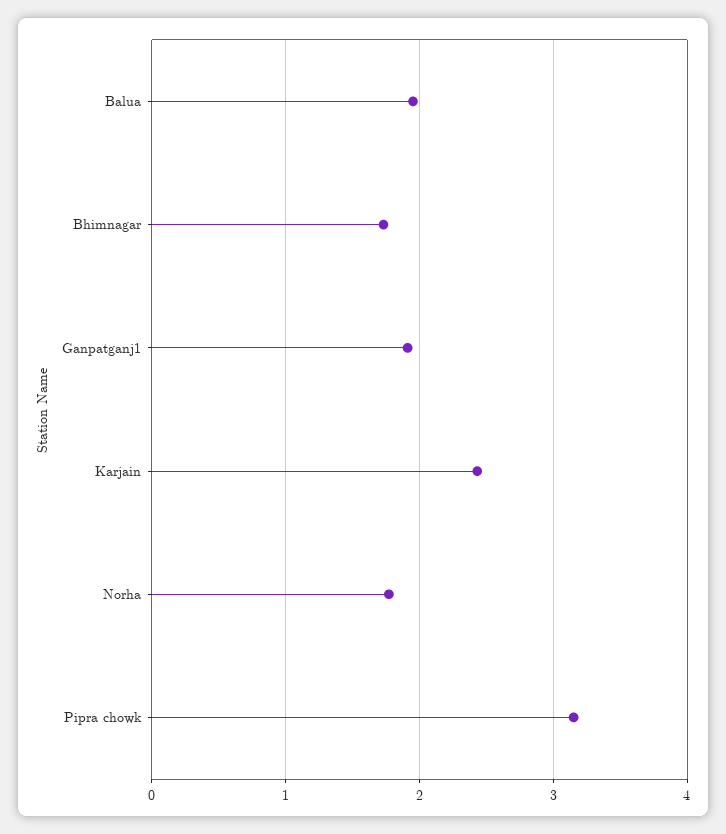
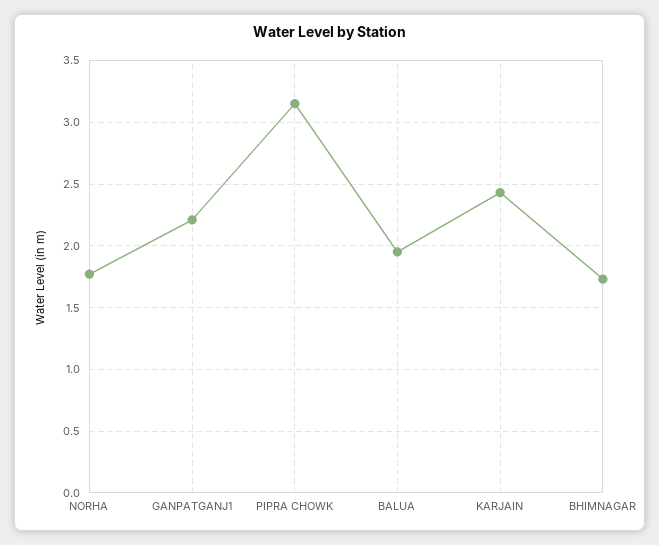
Ganpatganj1: 1.9 -> 2.2

